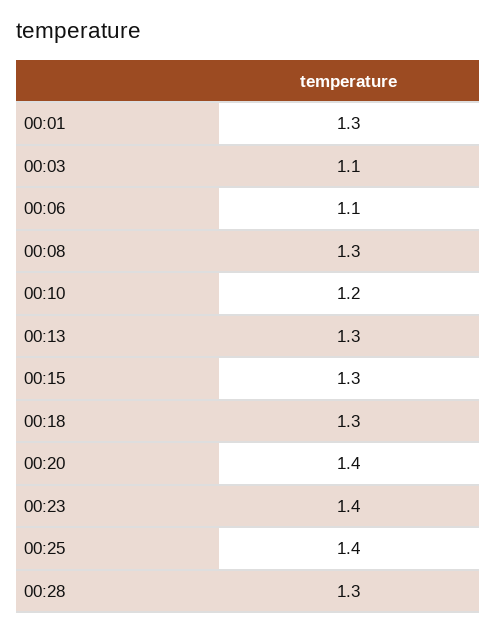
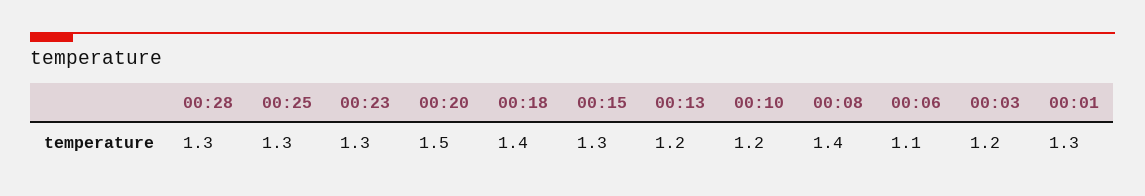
00:03: 1.1 -> 1.2
00:08: 1.3 -> 1.4
00:13: 1.3 -> 1.2
00:18: 1.3 -> 1.4
00:20: 1.4 -> 1.5
00:23: 1.4 -> 1.3
00:25: 1.4 -> 1.3

